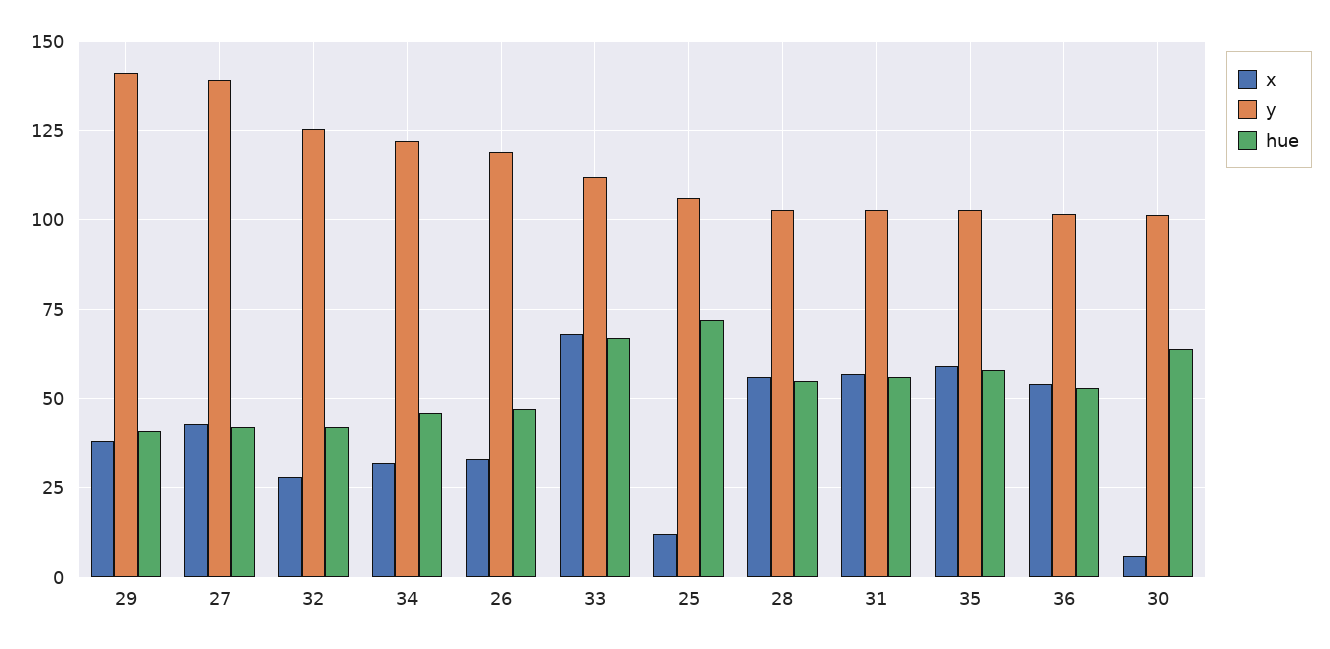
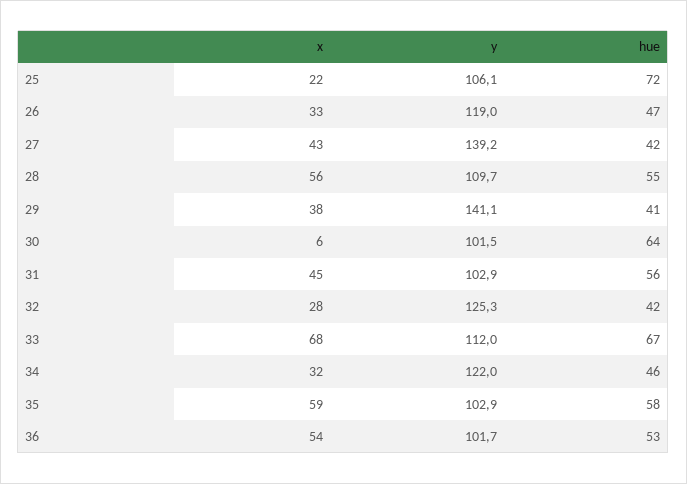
x, 25: 12.5 -> 22
y, 28: 102.5 -> 109.7
x, 31: 57.5 -> 45

